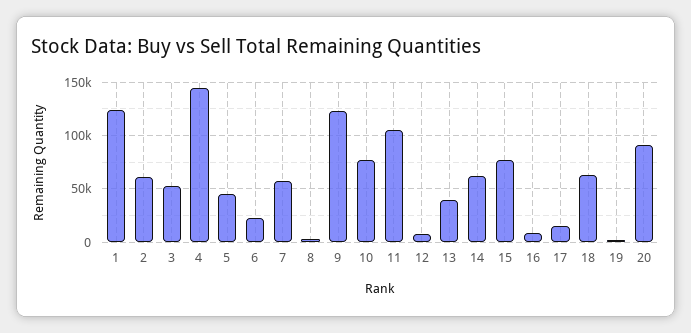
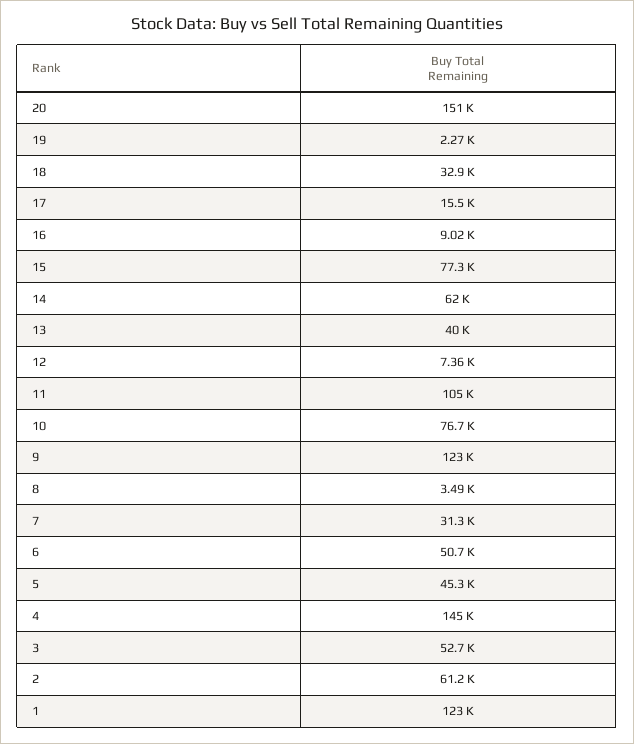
6: 20000 -> 50700
7: 60000 -> 31300
18: 60000 -> 32900
20: 90000 -> 151000

